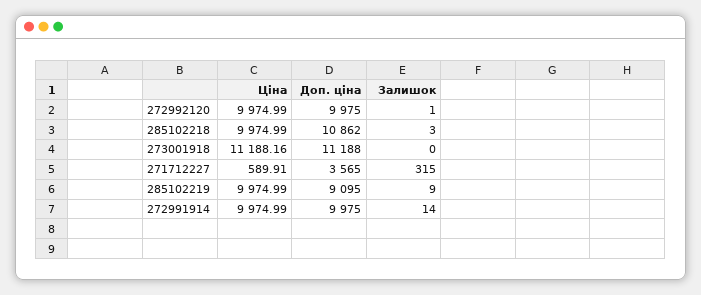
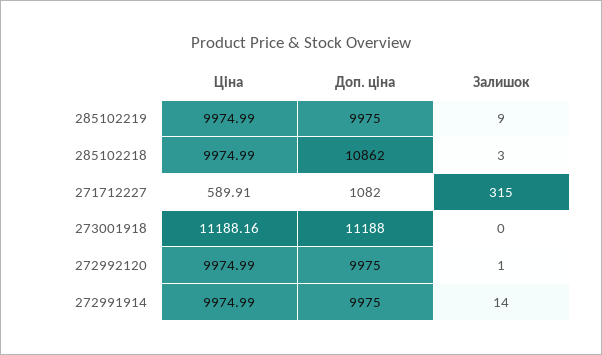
Доп. ціна, 271712227: 3565 -> 1082
Доп. ціна, 285102219: 9095 -> 9975

